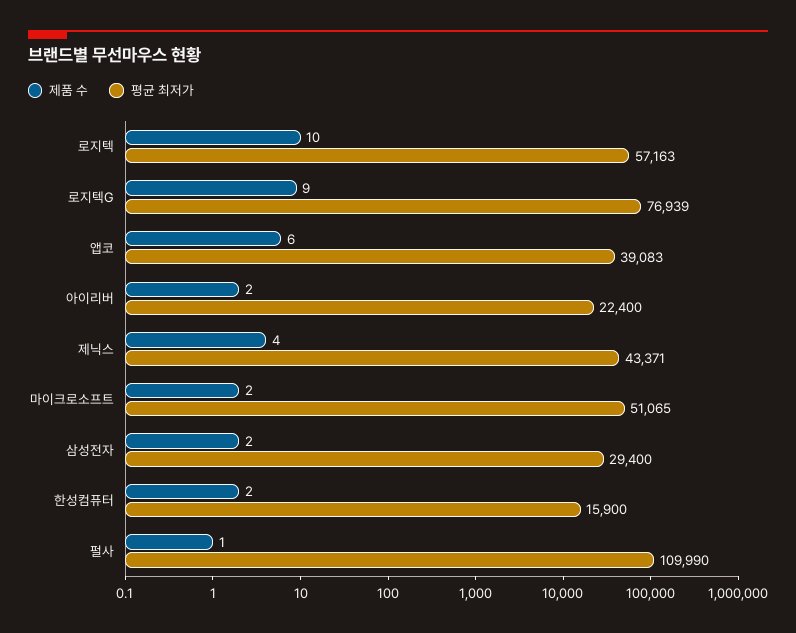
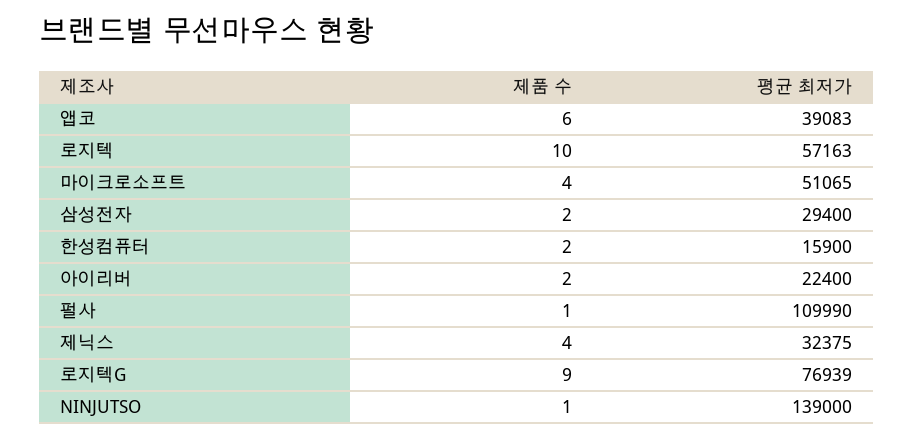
평균 최저가, 제닉스: 43371 -> 32375
제품 수, 마이크로소프트: 2 -> 4
제품 수, NINJUTSO: none -> 1
평균 최저가, NINJUTSO: none -> 139000

